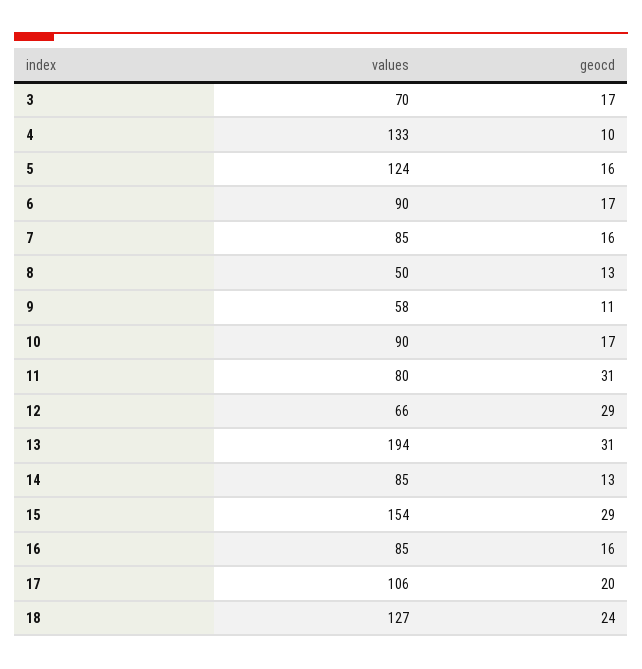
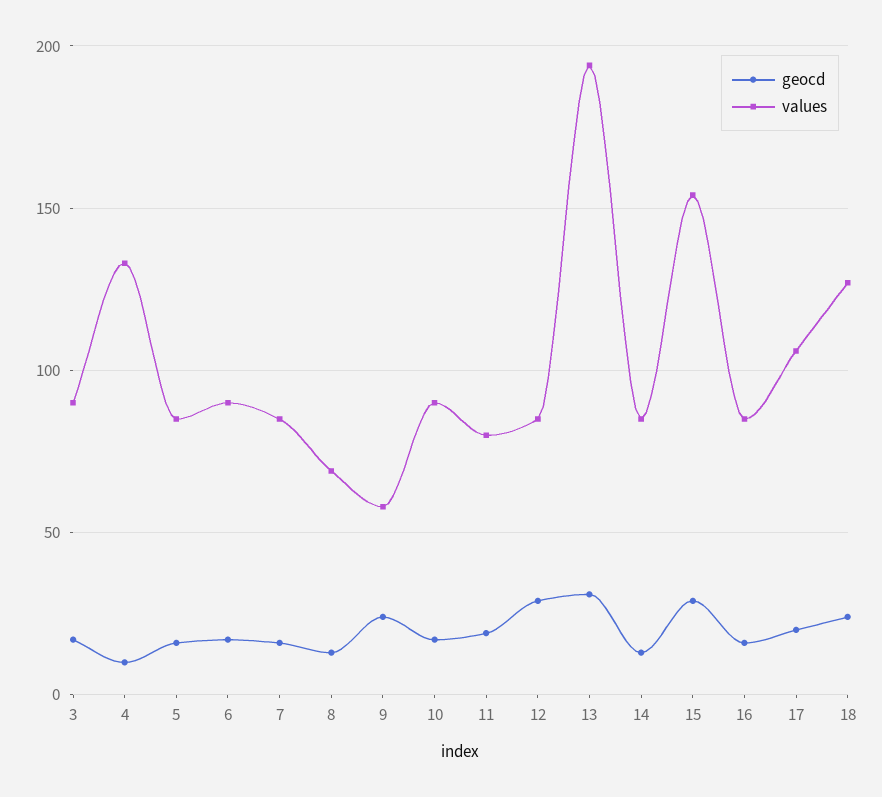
values, 3: 70 -> 90
values, 5: 124 -> 85
values, 8: 50 -> 70
geocd, 9: 11 -> 25
geocd, 11: 31 -> 20
values, 12: 66 -> 85

